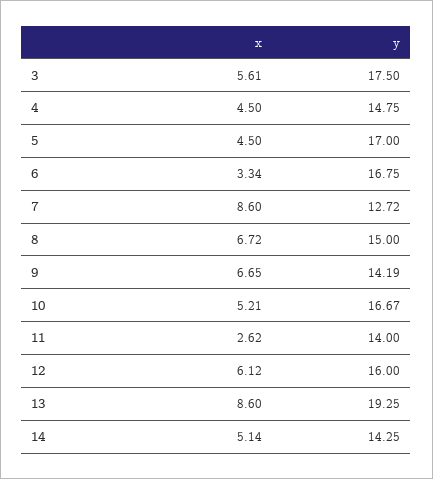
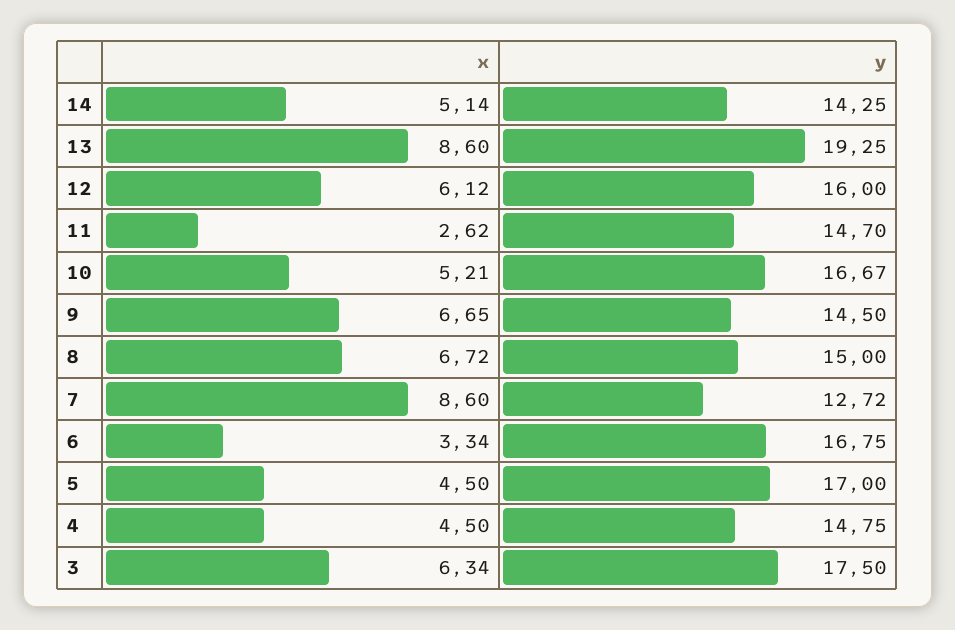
x, 3: 5.61 -> 6.34
y, 9: 14.19 -> 14.5
y, 11: 14 -> 14.7

